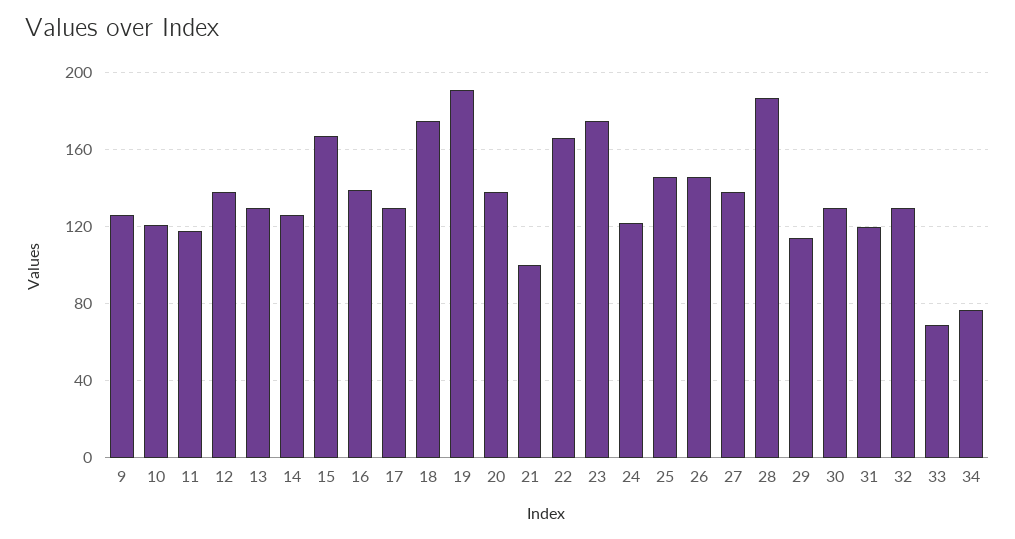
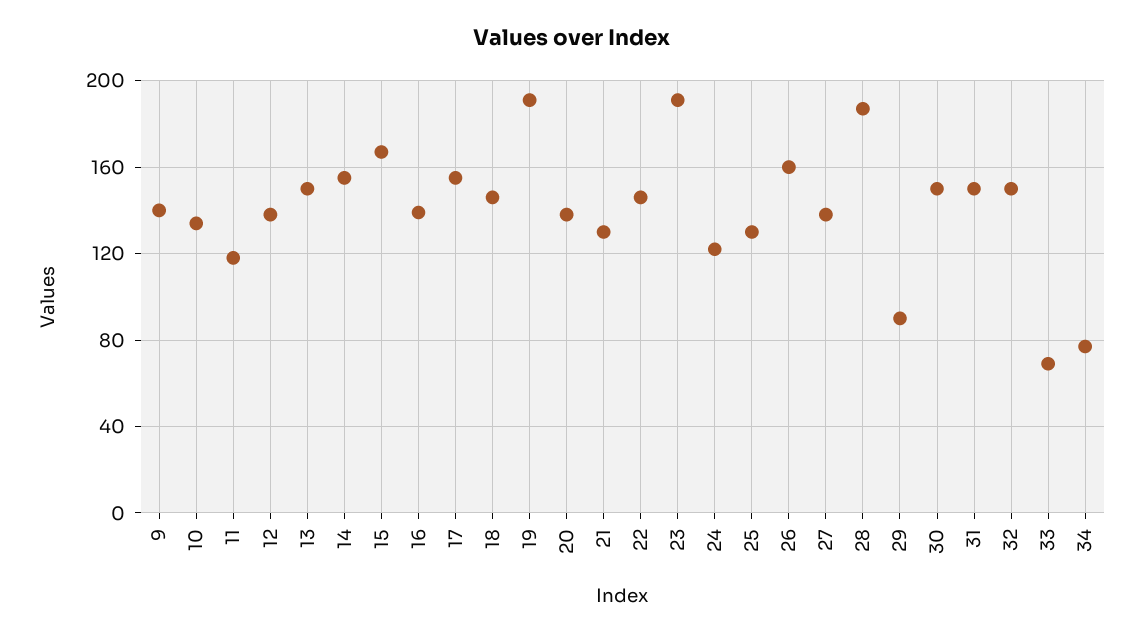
9: 125 -> 140
10: 120 -> 135
13: 130 -> 150
14: 125 -> 155
17: 130 -> 155
18: 175 -> 145
21: 100 -> 130
22: 165 -> 145
23: 175 -> 190
25: 145 -> 130
26: 145 -> 160
29: 115 -> 90
30: 130 -> 150
31: 120 -> 150
32: 130 -> 150

